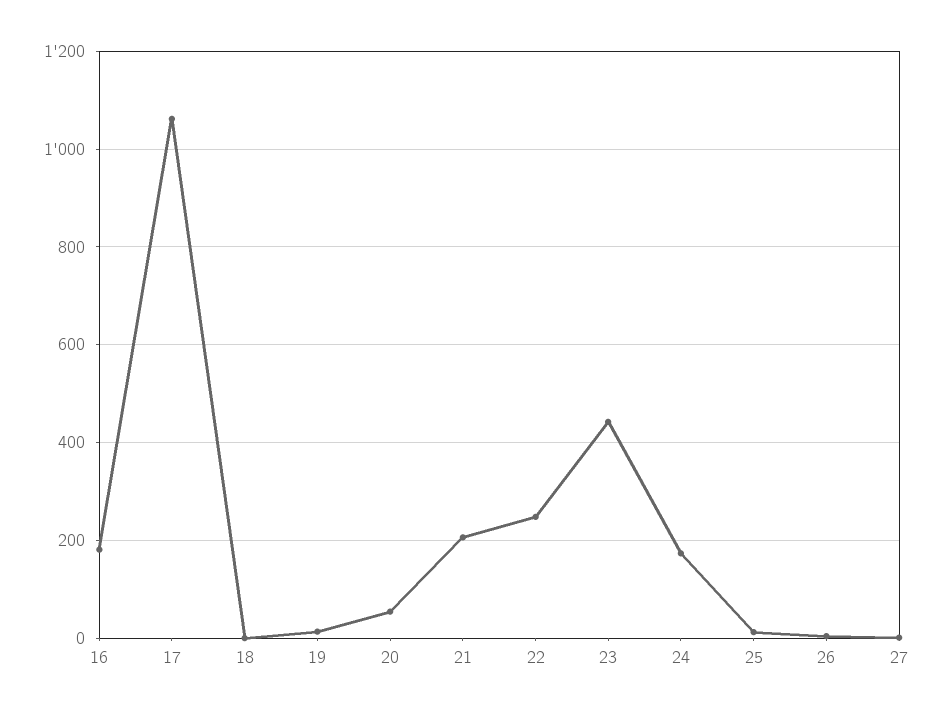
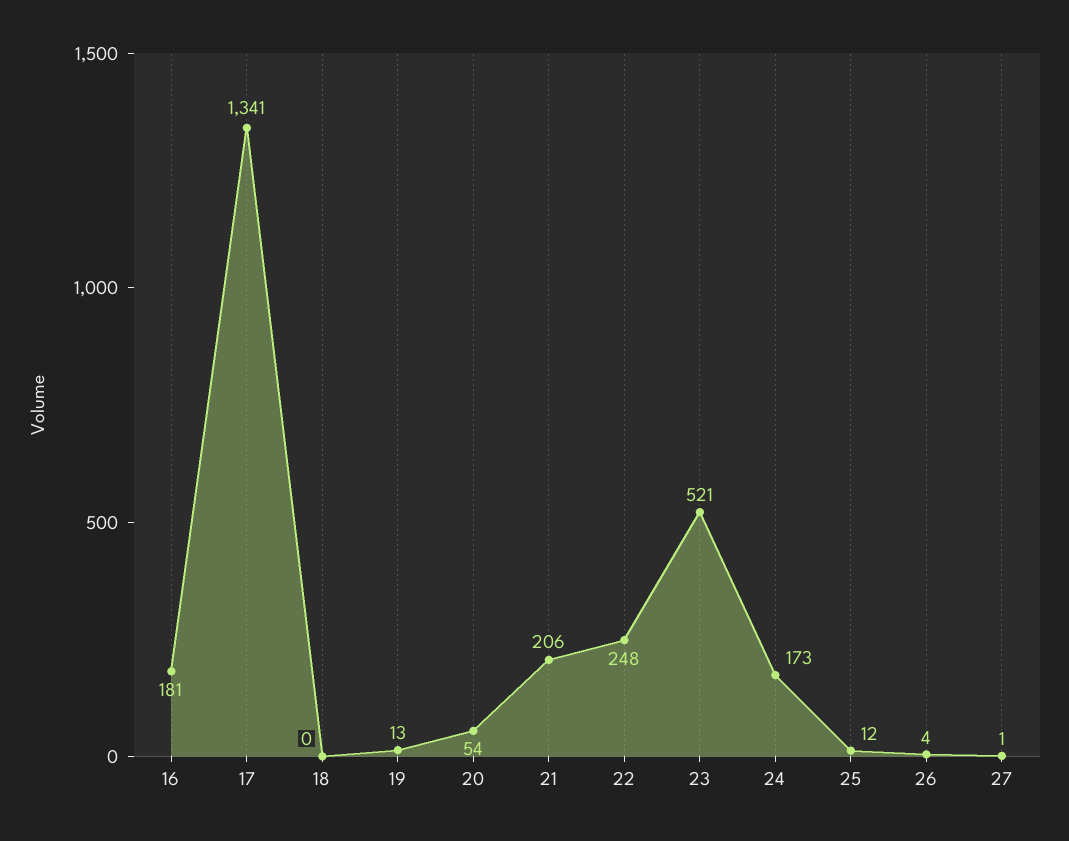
17: 1060 -> 1341
23: 440 -> 521

